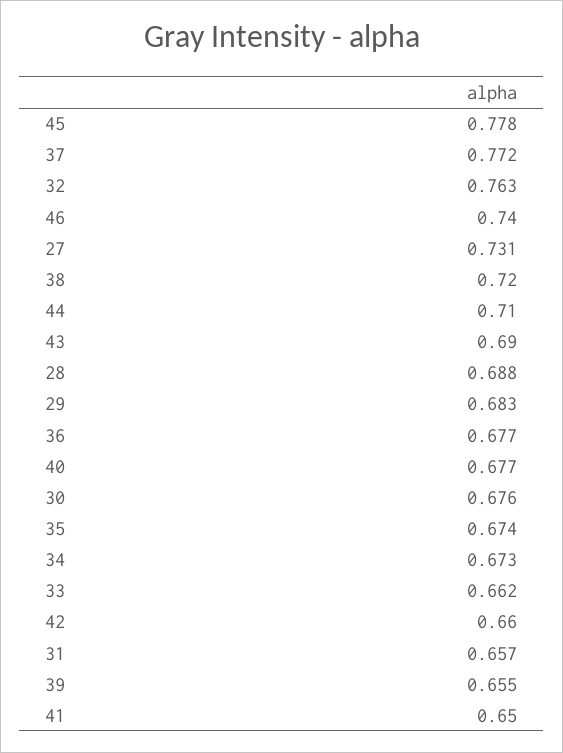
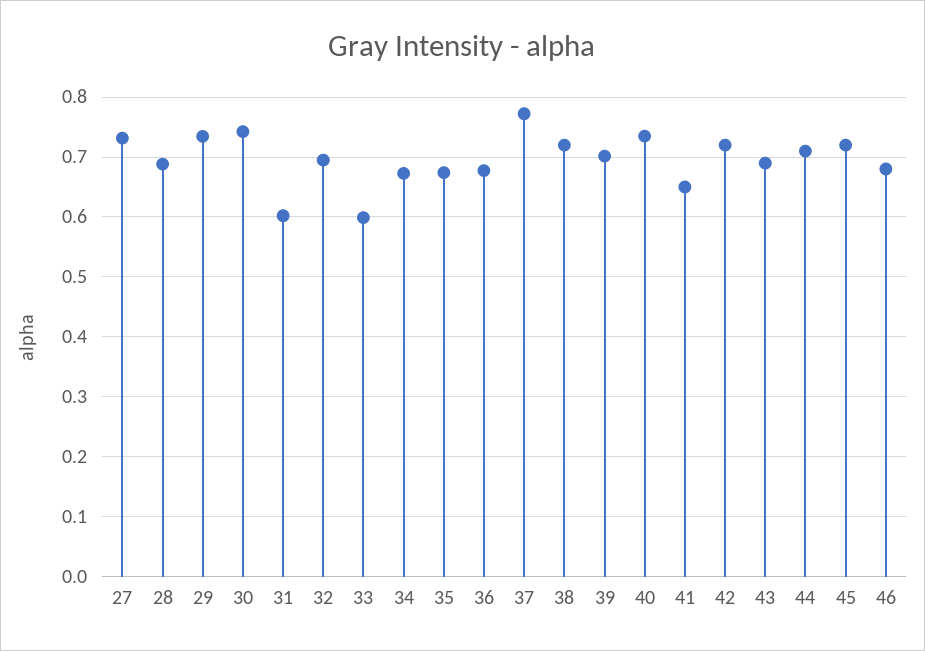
45: 0.778 -> 0.72
32: 0.763 -> 0.7
46: 0.74 -> 0.68
29: 0.683 -> 0.74
40: 0.677 -> 0.74
30: 0.676 -> 0.74
33: 0.662 -> 0.6
42: 0.66 -> 0.72
31: 0.657 -> 0.6
39: 0.655 -> 0.7

